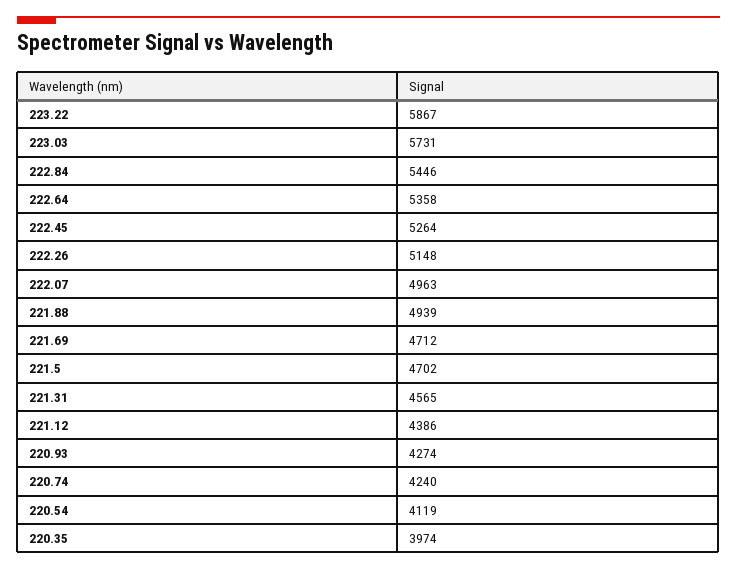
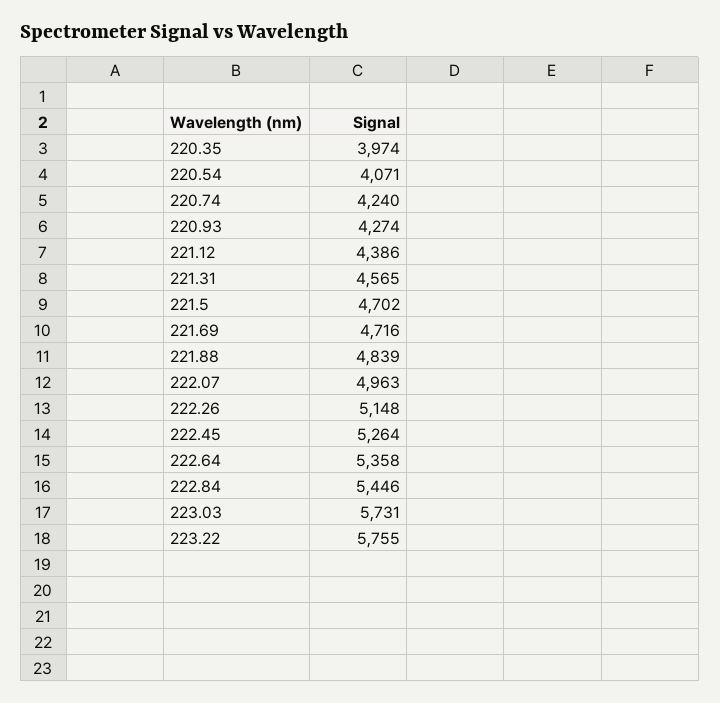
223.22: 5867 -> 5755
221.88: 4939 -> 4839
221.69: 4712 -> 4716
220.54: 4119 -> 4071

